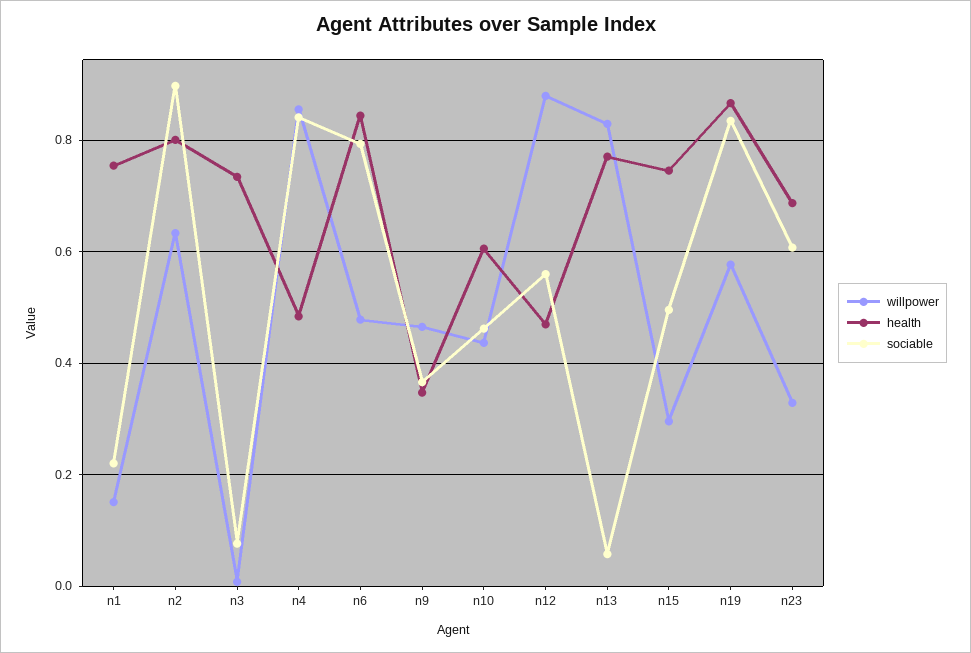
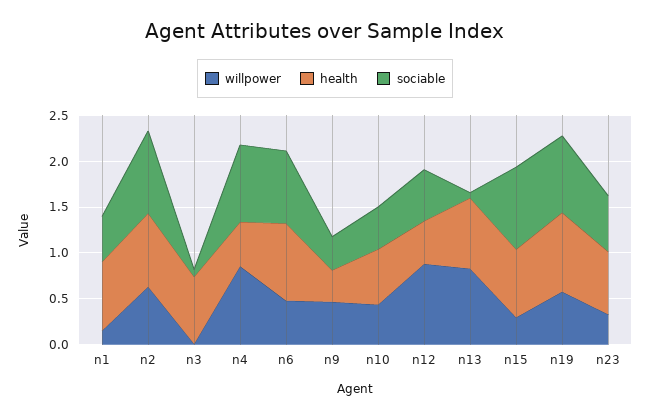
sociable, n1: 0.22 -> 0.5
sociable, n15: 0.5 -> 0.9

